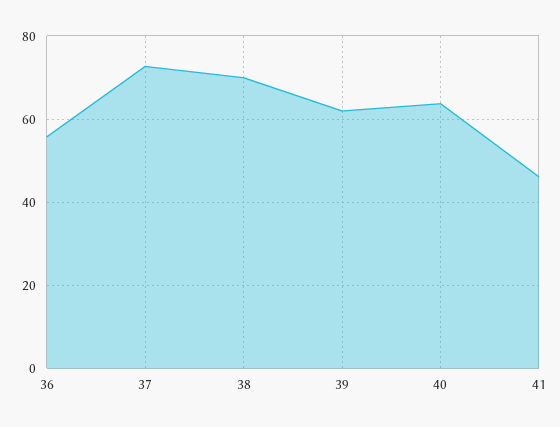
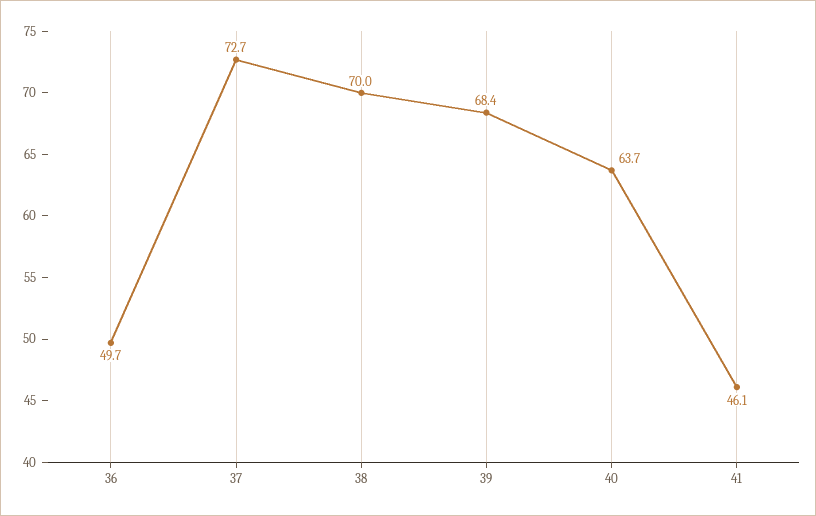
36: 56 -> 49.7
39: 62 -> 68.4

